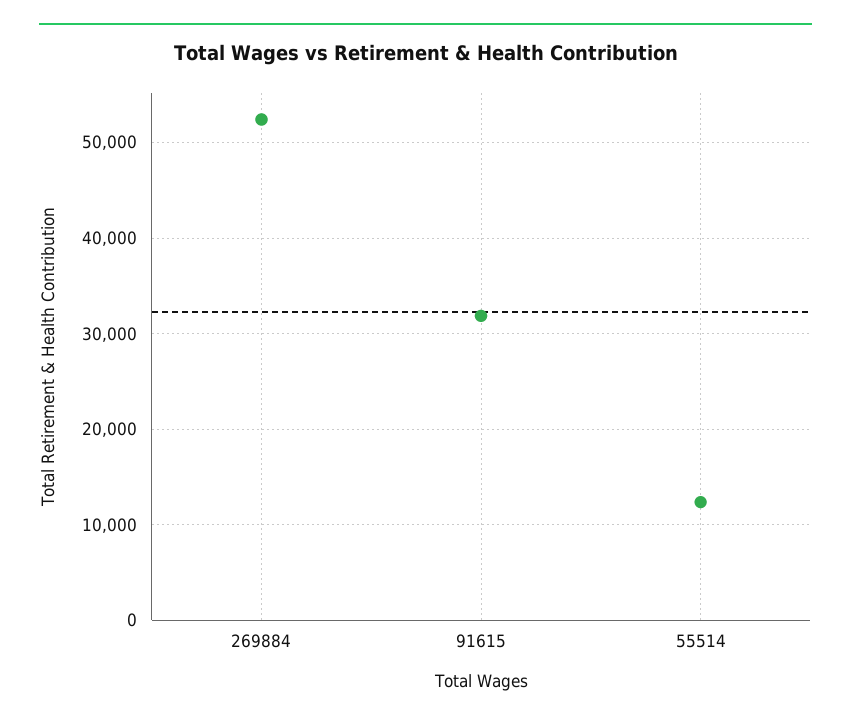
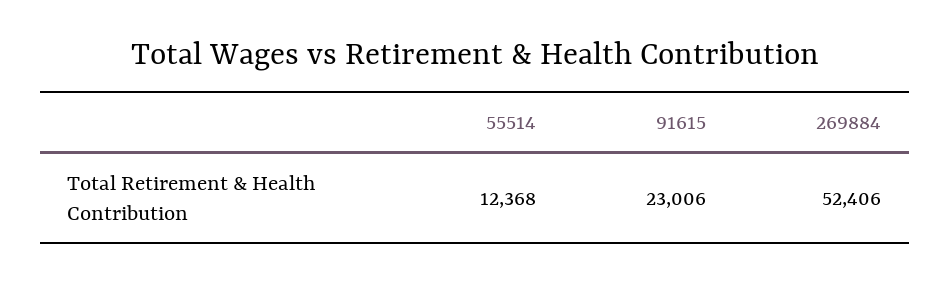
91615: 32000 -> 23006

